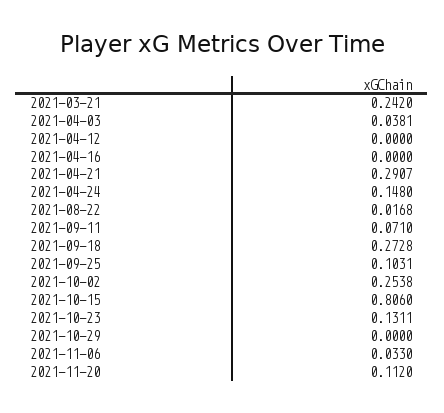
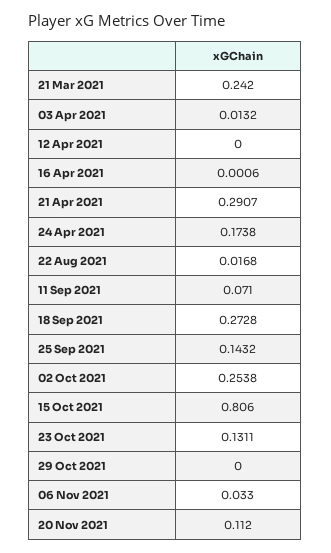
2021-04-03: 0.0381 -> 0.0132
2021-04-16: 0 -> 0.0006
2021-04-24: 0.148 -> 0.1738
2021-09-25: 0.1031 -> 0.1432

